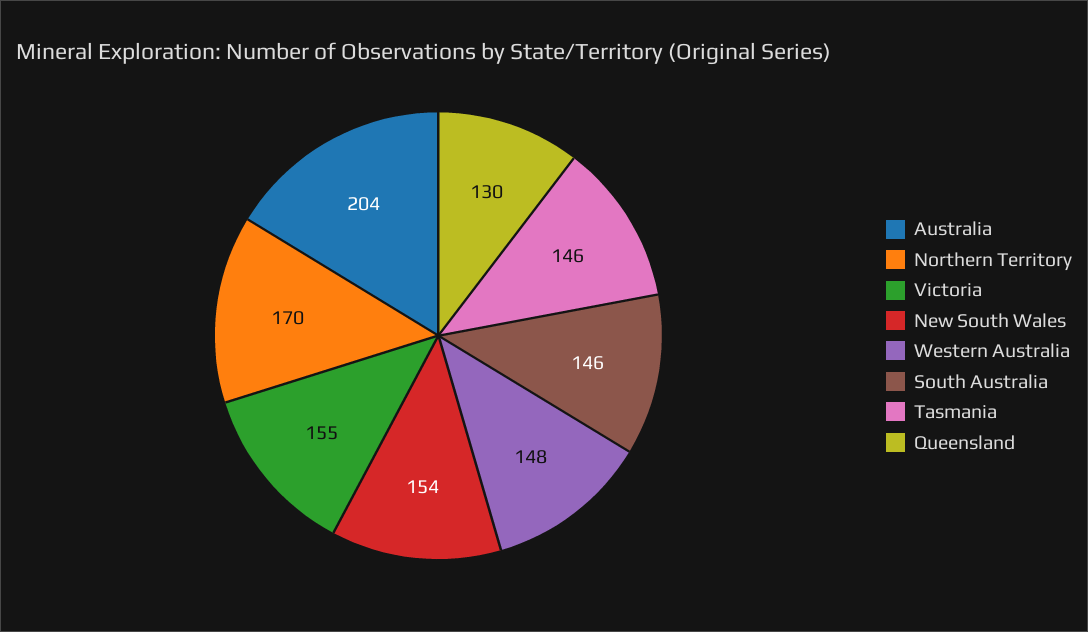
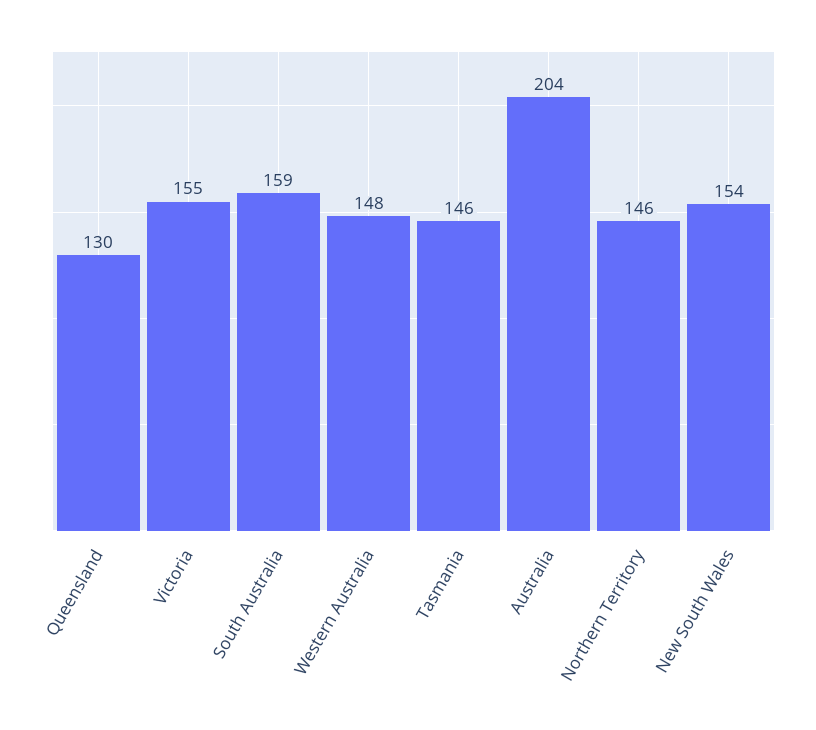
Northern Territory: 170 -> 146
South Australia: 146 -> 159

